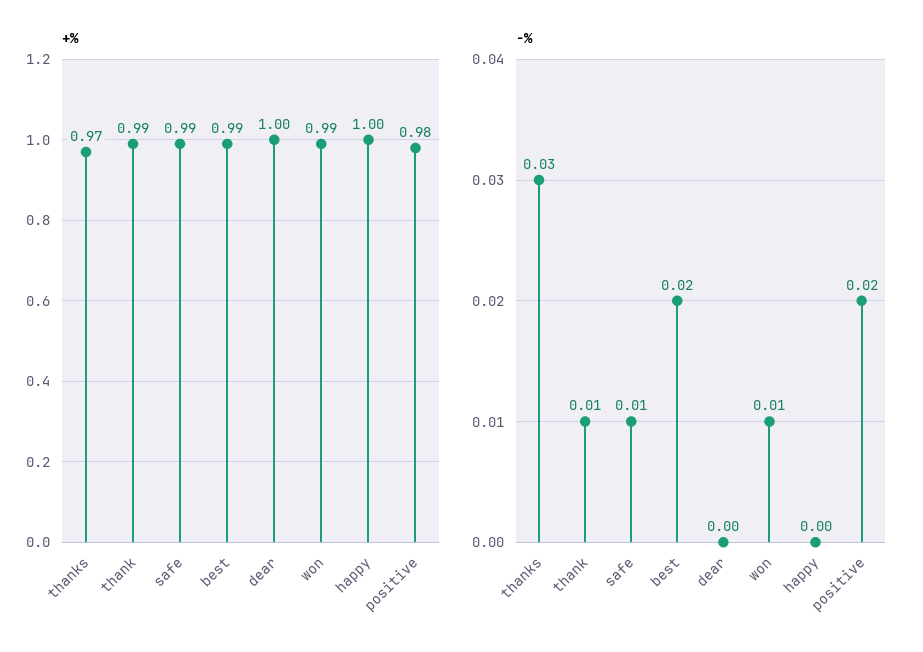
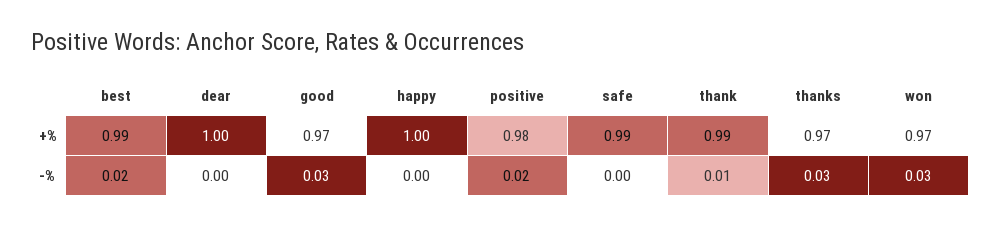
+%, won: 0.99 -> 0.97
-%, safe: 0.01 -> 0
-%, won: 0.01 -> 0.03
+%, good: none -> 0.97
-%, good: none -> 0.03

